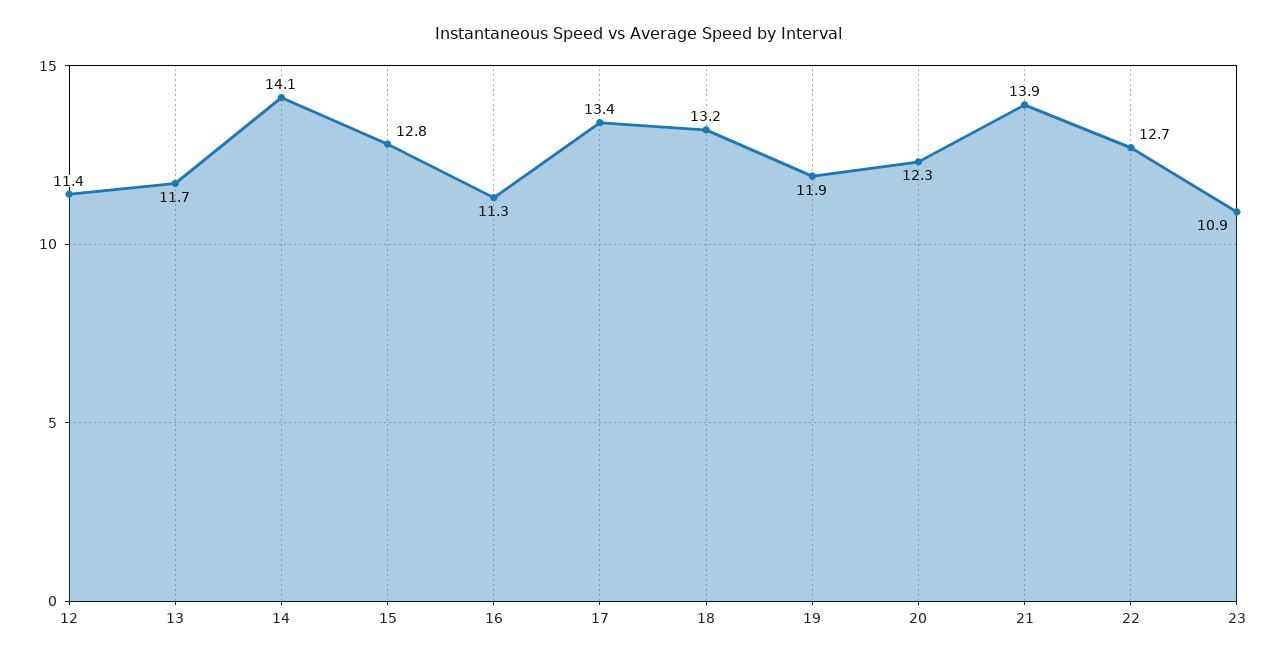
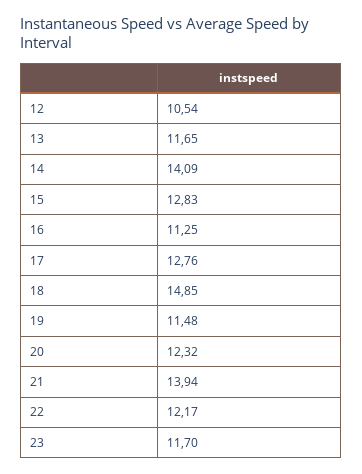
12: 11.4 -> 10.54
17: 13.4 -> 12.76
18: 13.2 -> 14.85
19: 11.9 -> 11.48
22: 12.7 -> 12.17
23: 10.9 -> 11.7

